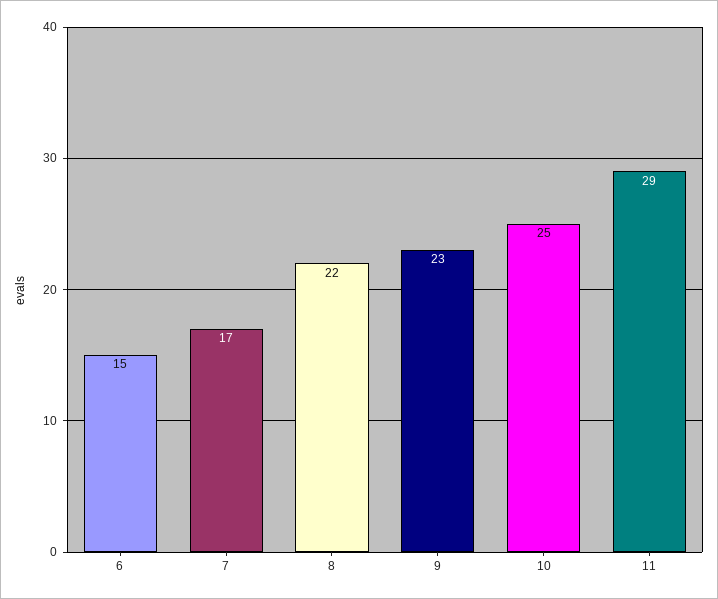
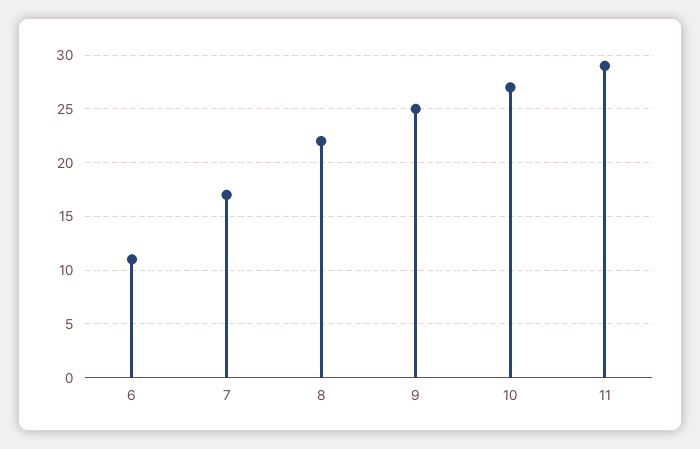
6: 15 -> 11
9: 23 -> 25
10: 25 -> 27

